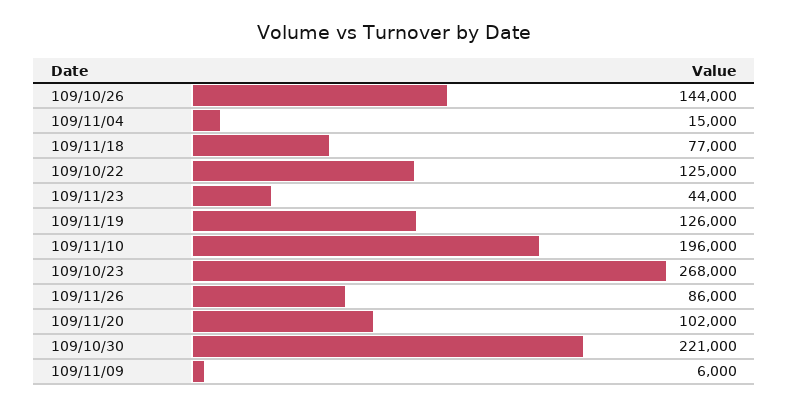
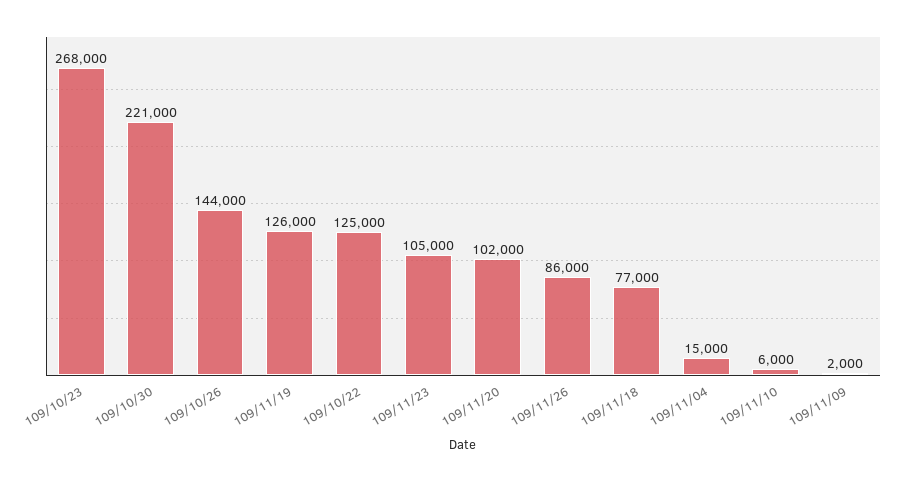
109/11/23: 44000 -> 105000
109/11/10: 196000 -> 6000
109/11/09: 6000 -> 2000

